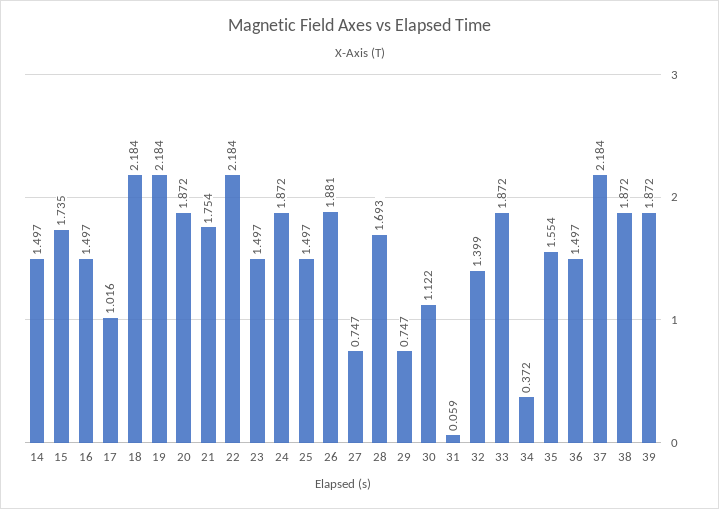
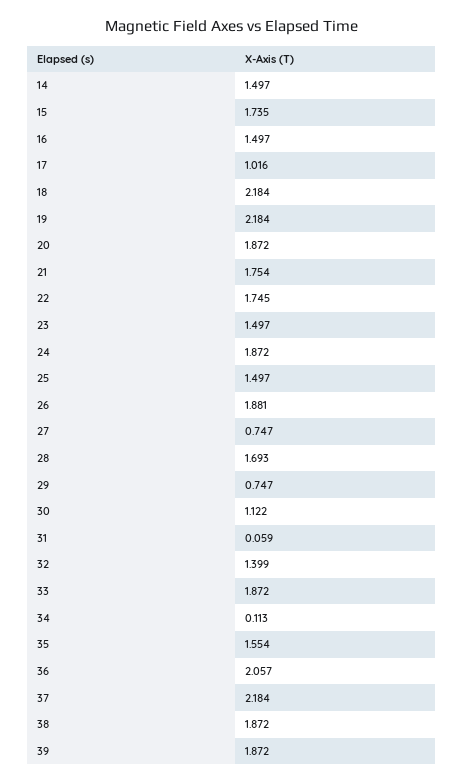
22: 2.184 -> 1.745
34: 0.372 -> 0.113
36: 1.497 -> 2.057

